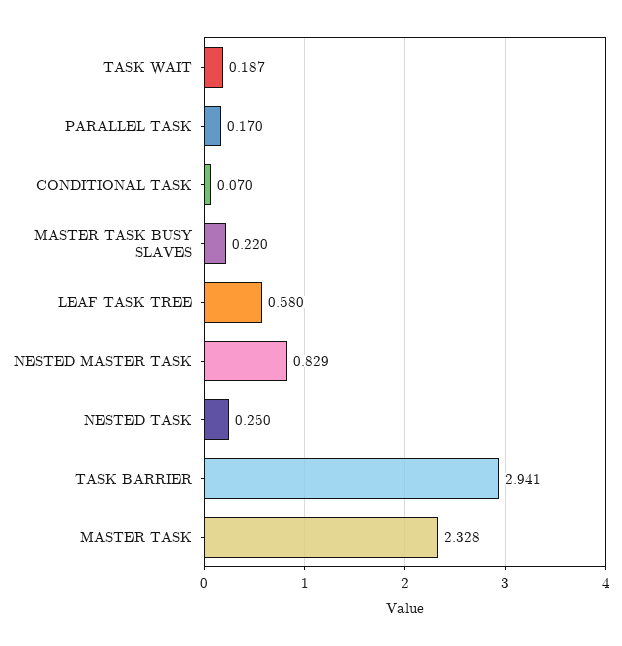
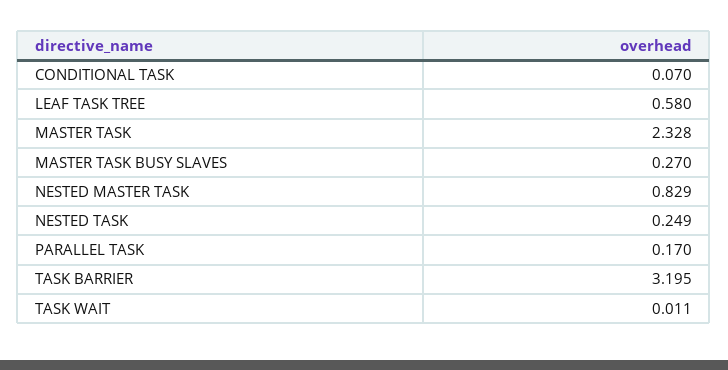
TASK WAIT: 0.187 -> 0.011
MASTER TASK BUSY SLAVES: 0.22 -> 0.27
NESTED TASK: 0.25 -> 0.249
TASK BARRIER: 2.941 -> 3.195

